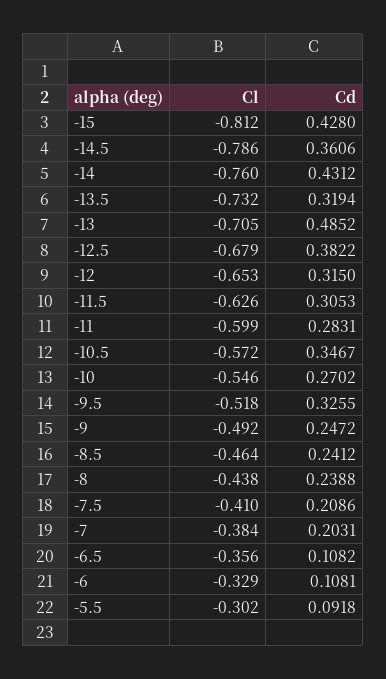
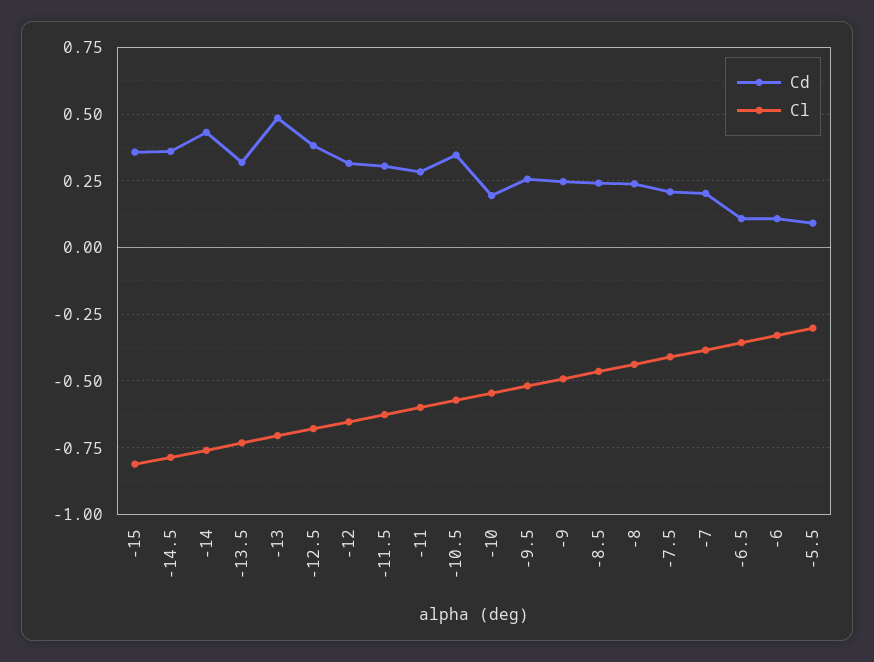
Cd, -15: 0.428 -> 0.35
Cd, -10: 0.2702 -> 0.2
Cd, -9.5: 0.3255 -> 0.25

